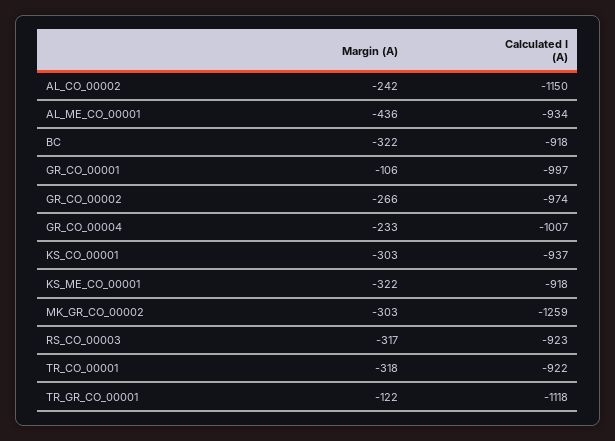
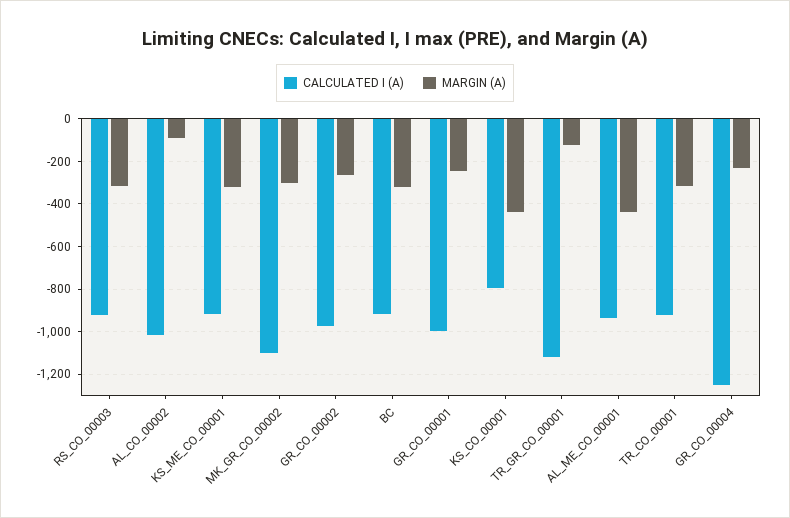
Margin (A), AL_CO_00002: -242 -> -100
Calculated I (A), AL_CO_00002: -1150 -> -1000
Margin (A), GR_CO_00001: -106 -> -250
Calculated I (A), GR_CO_00004: -1007 -> -1250
Margin (A), KS_CO_00001: -303 -> -450
Calculated I (A), KS_CO_00001: -937 -> -800
Calculated I (A), MK_GR_CO_00002: -1259 -> -1100

